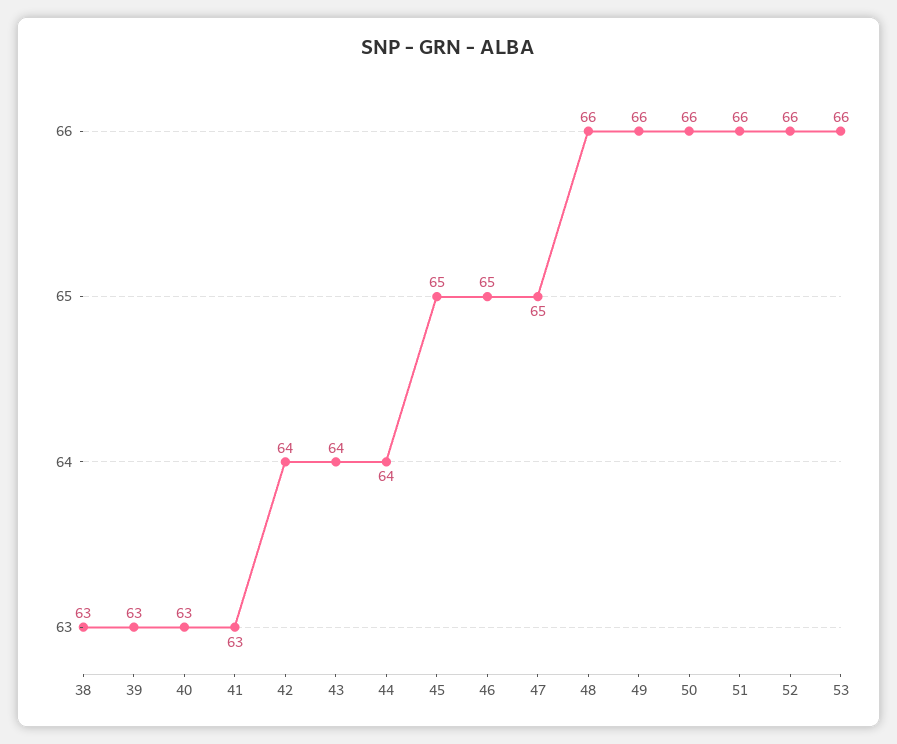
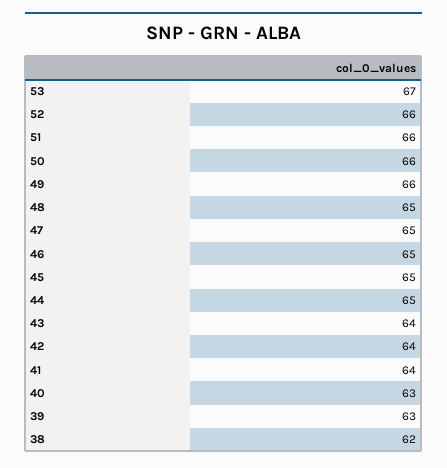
38: 63 -> 62
41: 63 -> 64
44: 64 -> 65
48: 66 -> 65
53: 66 -> 67

